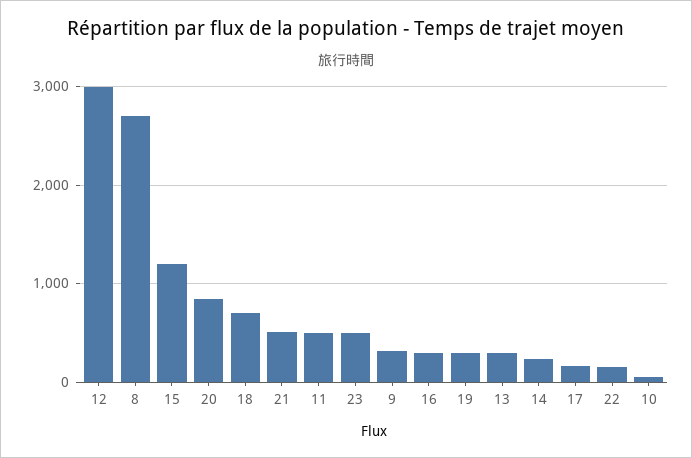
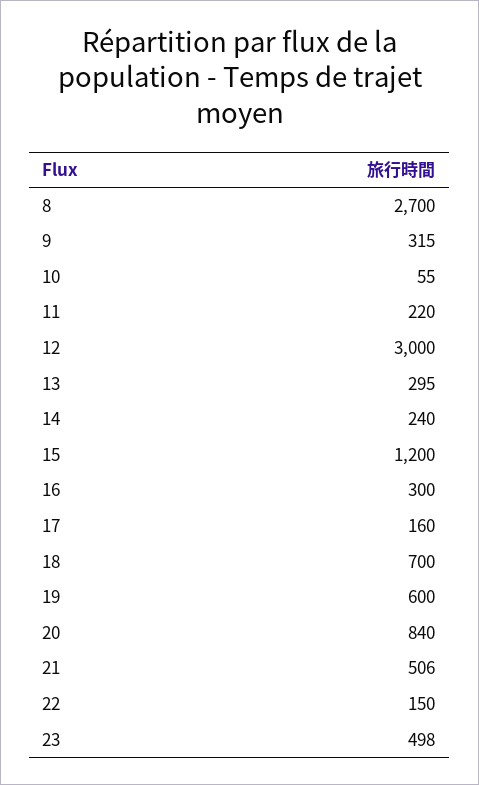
11: 500 -> 220
19: 300 -> 600

